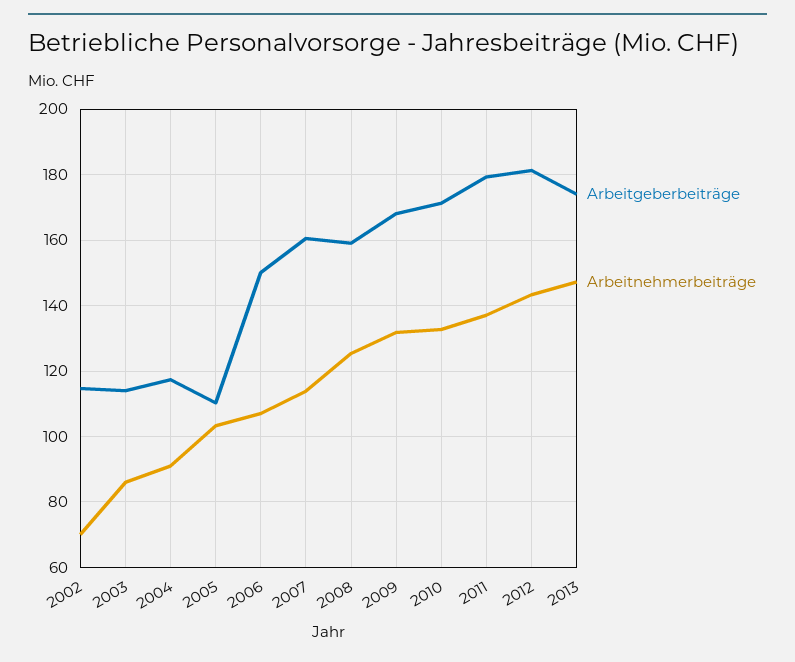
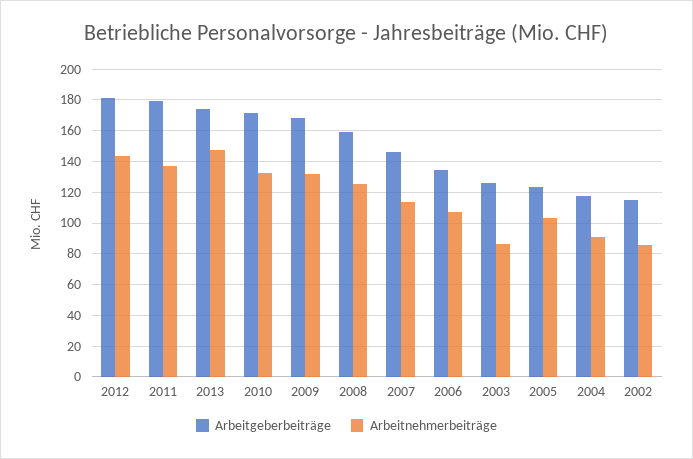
Arbeitnehmerbeiträge, 2002: 70 -> 85
Arbeitgeberbeiträge, 2003: 114 -> 125
Arbeitgeberbeiträge, 2005: 110 -> 125
Arbeitgeberbeiträge, 2006: 150 -> 135
Arbeitgeberbeiträge, 2007: 160 -> 145

